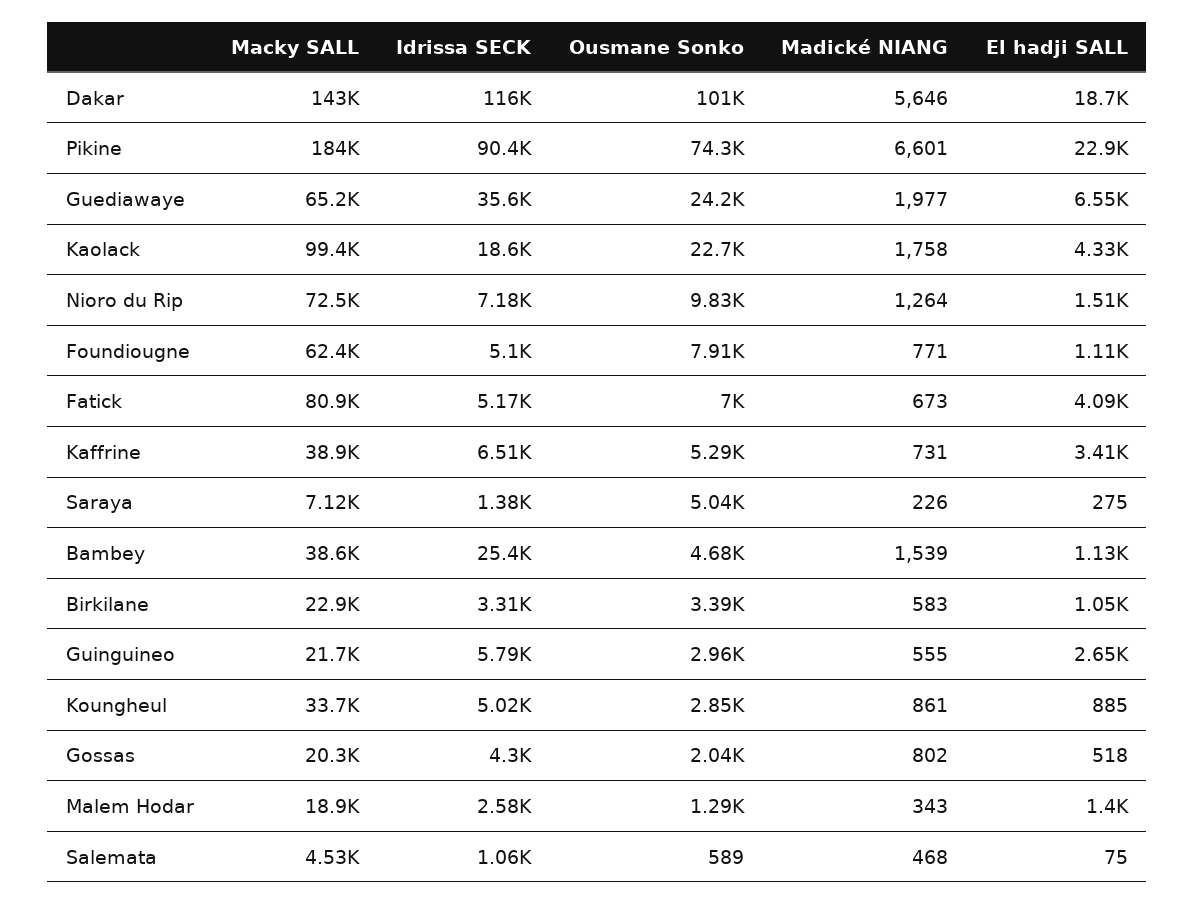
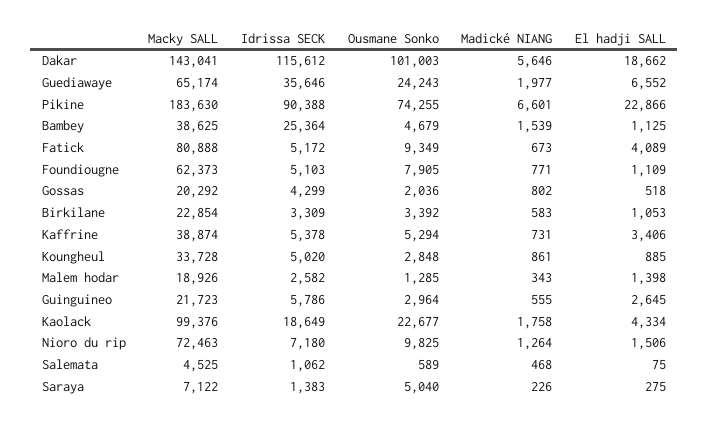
Ousmane Sonko, Fatick: 7000 -> 9349
Idrissa SECK, Kaffrine: 6510 -> 5378

